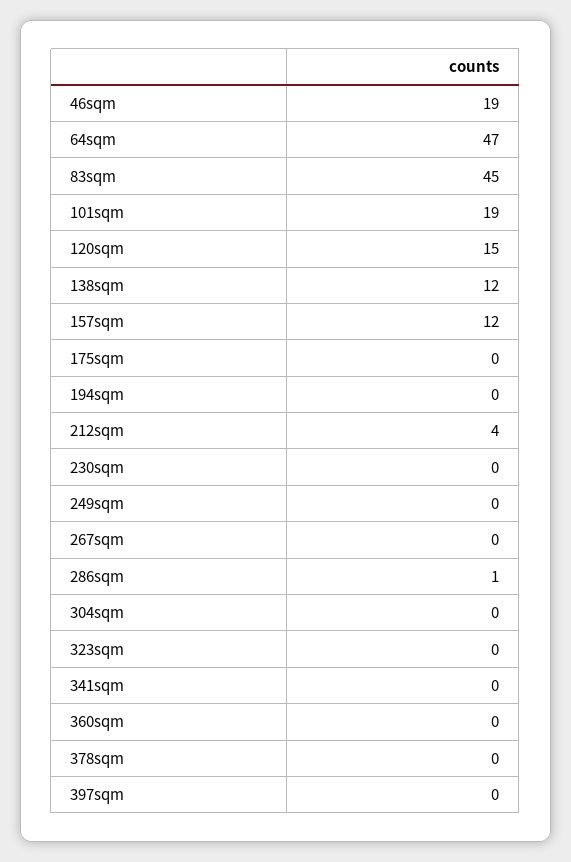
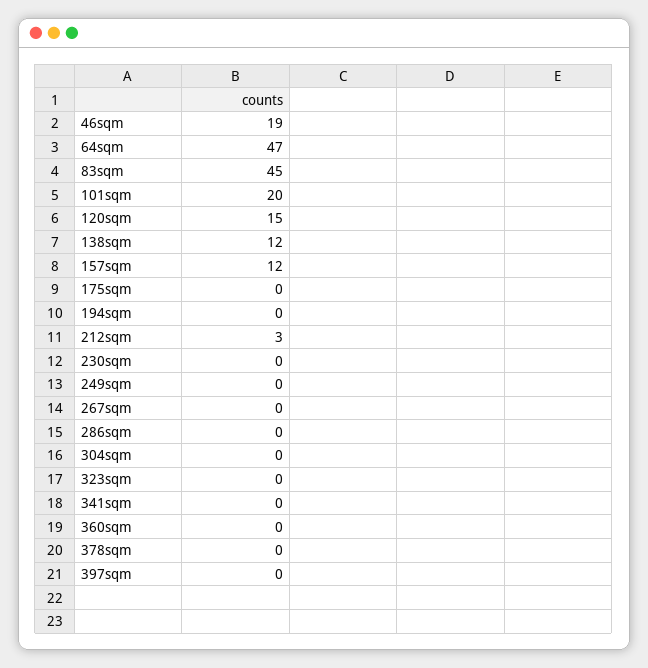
101sqm: 19 -> 20
212sqm: 4 -> 3
286sqm: 1 -> 0

